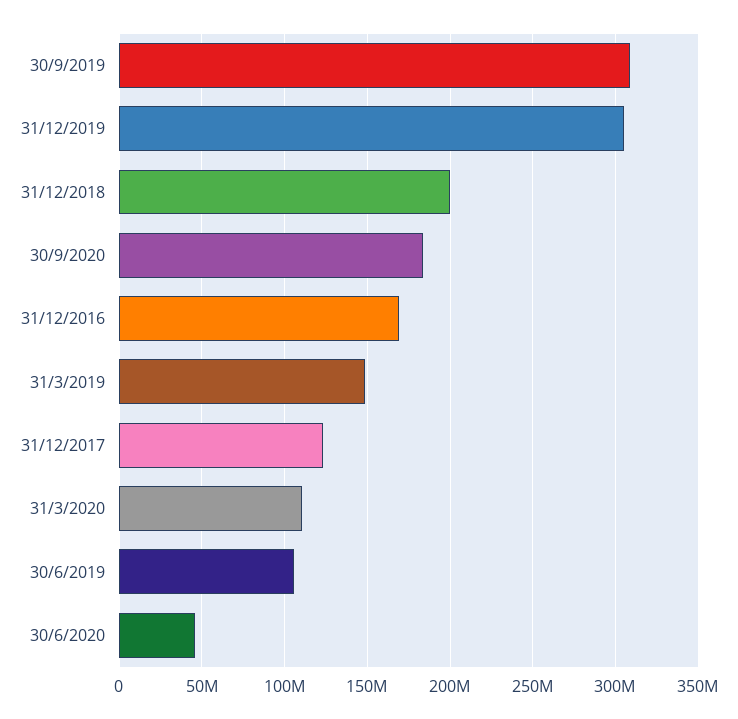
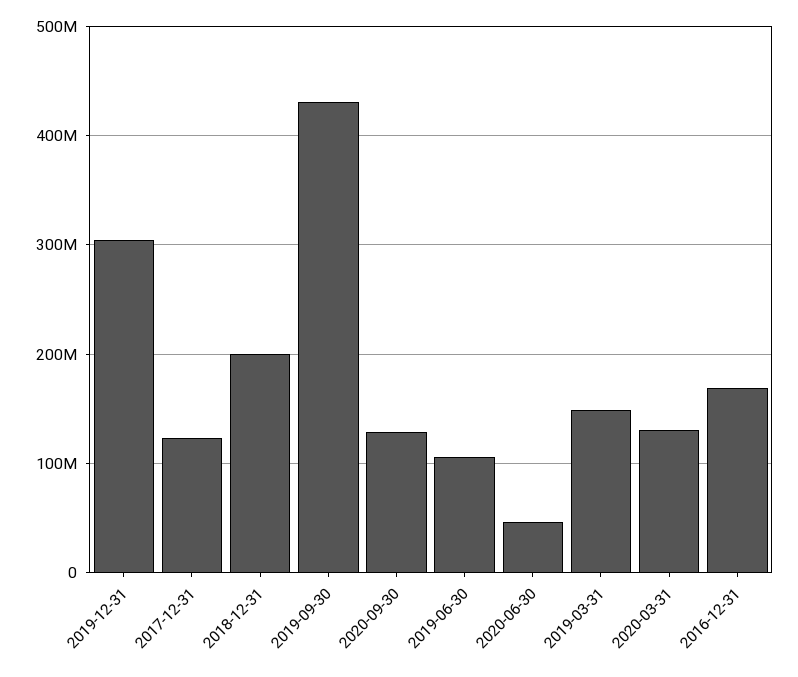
30/9/2019: 310000000 -> 430000000
30/9/2020: 185000000 -> 130000000
31/3/2020: 110000000 -> 130000000

